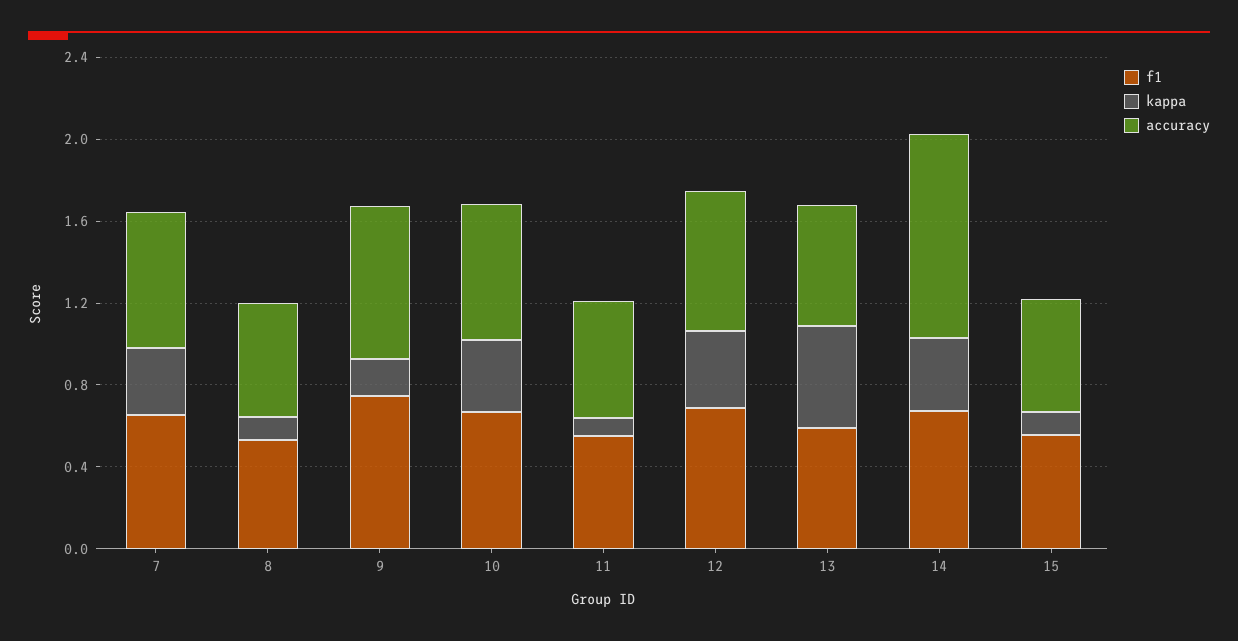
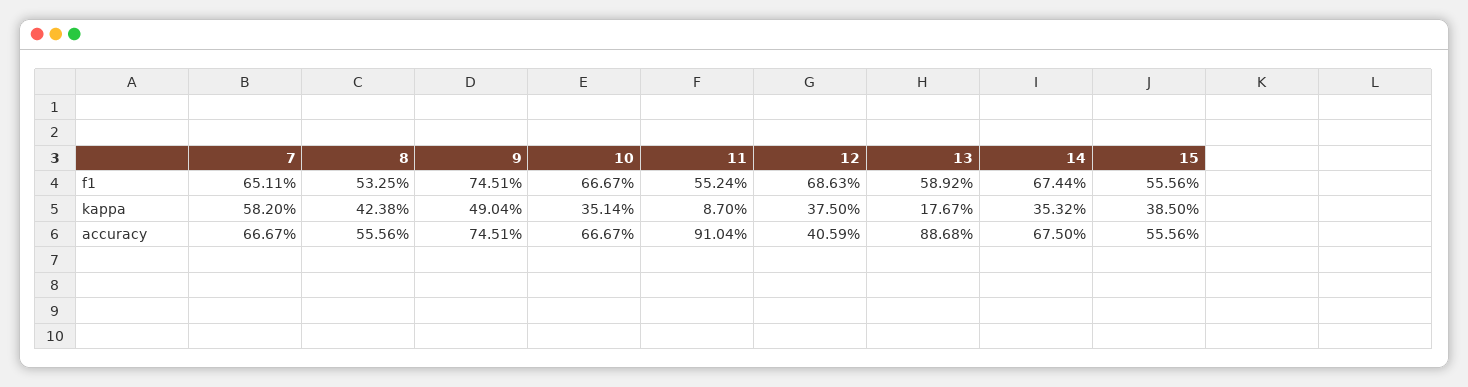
kappa, 7: 0.3 -> 0.582
kappa, 8: 0.1 -> 0.4238
kappa, 9: 0.2 -> 0.4904
accuracy, 11: 0.6 -> 0.9104
accuracy, 12: 0.7 -> 0.4059
kappa, 13: 0.5 -> 0.1767
accuracy, 13: 0.6 -> 0.8868
accuracy, 14: 1 -> 0.675
kappa, 15: 0.1 -> 0.385

